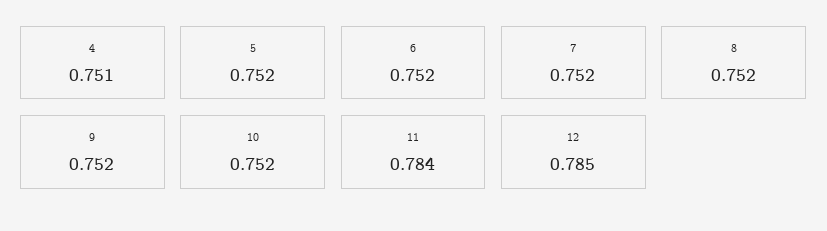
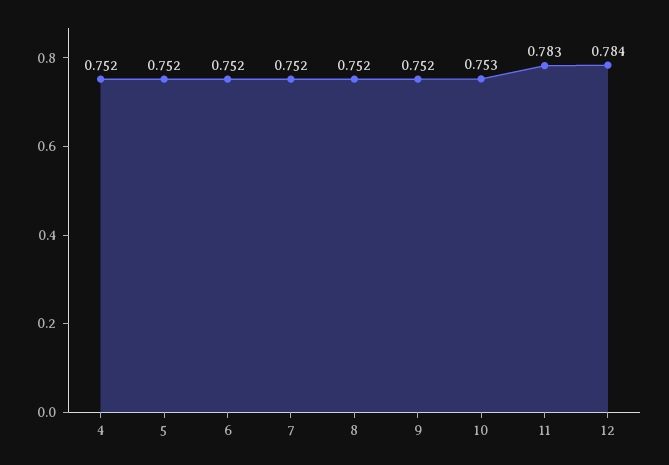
4: 0.751 -> 0.752
10: 0.752 -> 0.753
11: 0.784 -> 0.783
12: 0.785 -> 0.784

